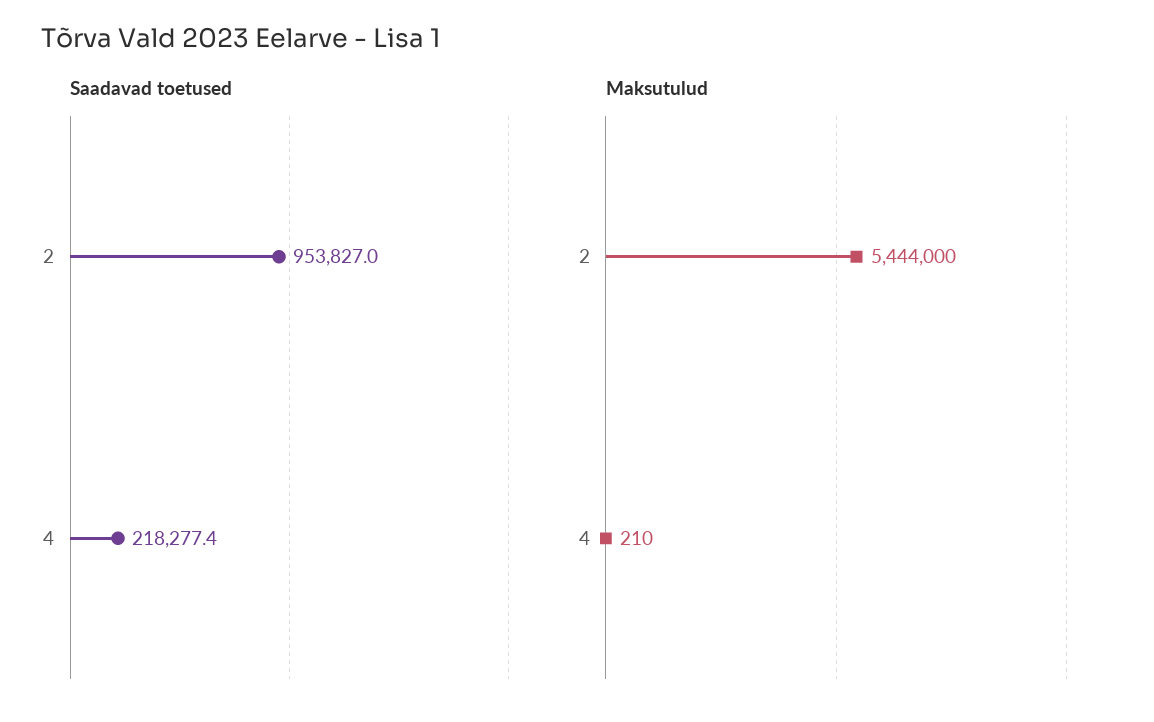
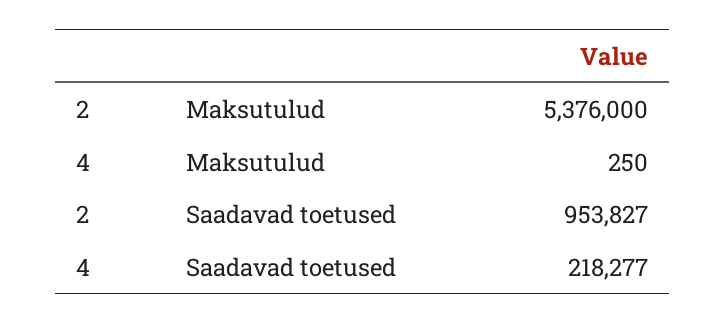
Maksutulud, 2: 5444000 -> 5376000
Maksutulud, 4: 210 -> 250

